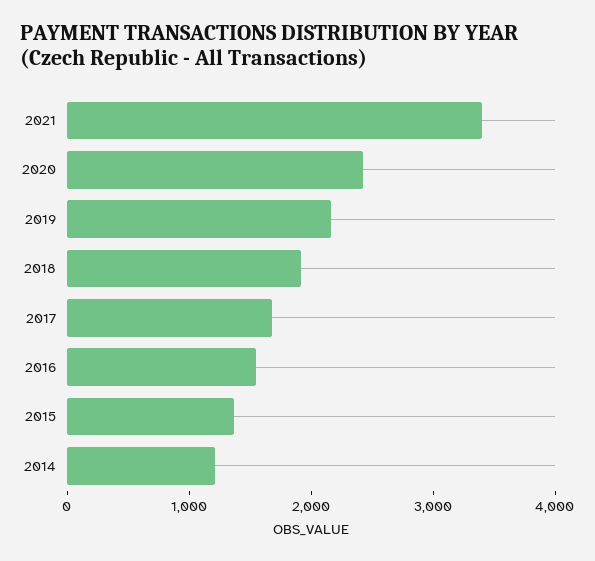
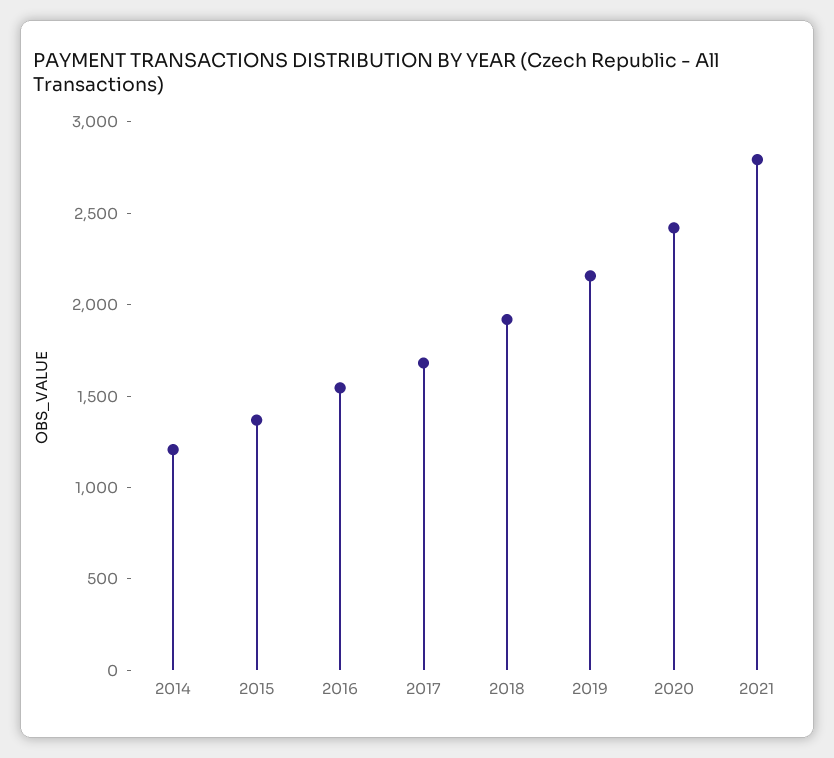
2021: 3400 -> 2800

